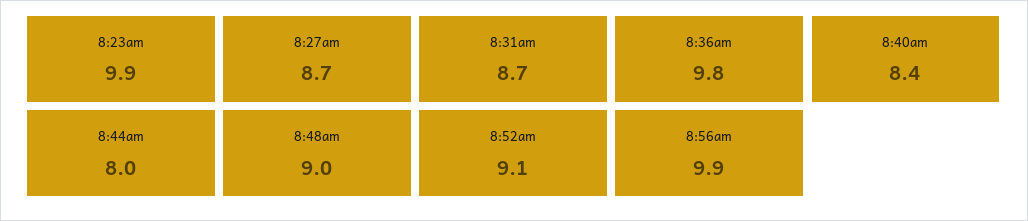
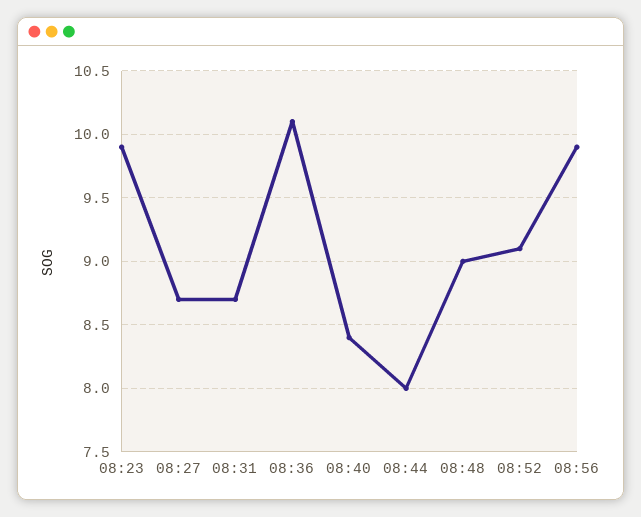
8:36am: 9.8 -> 10.1

